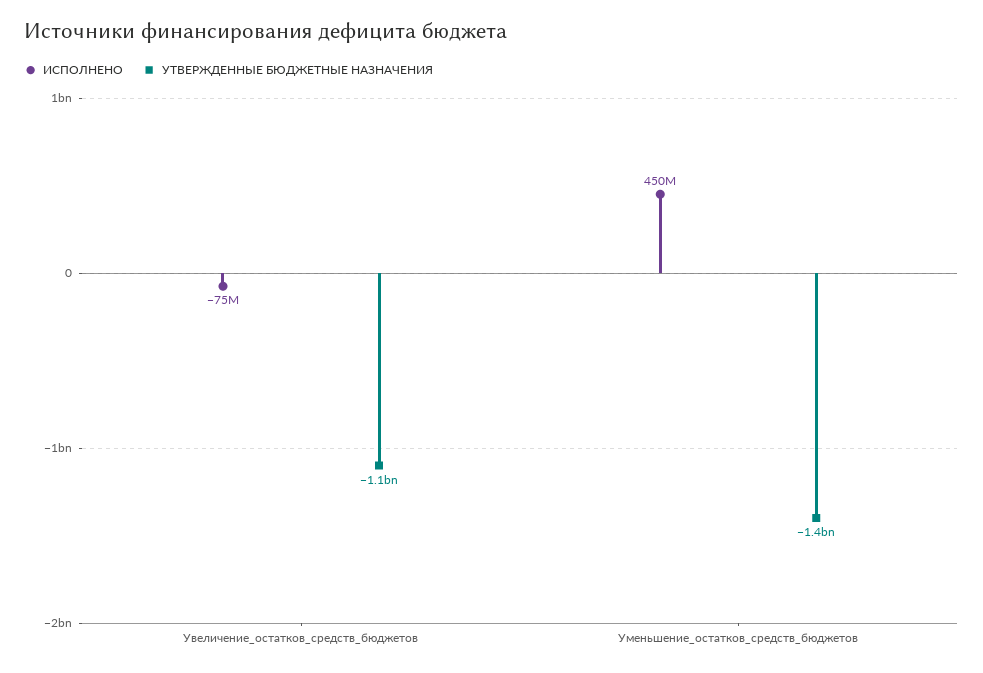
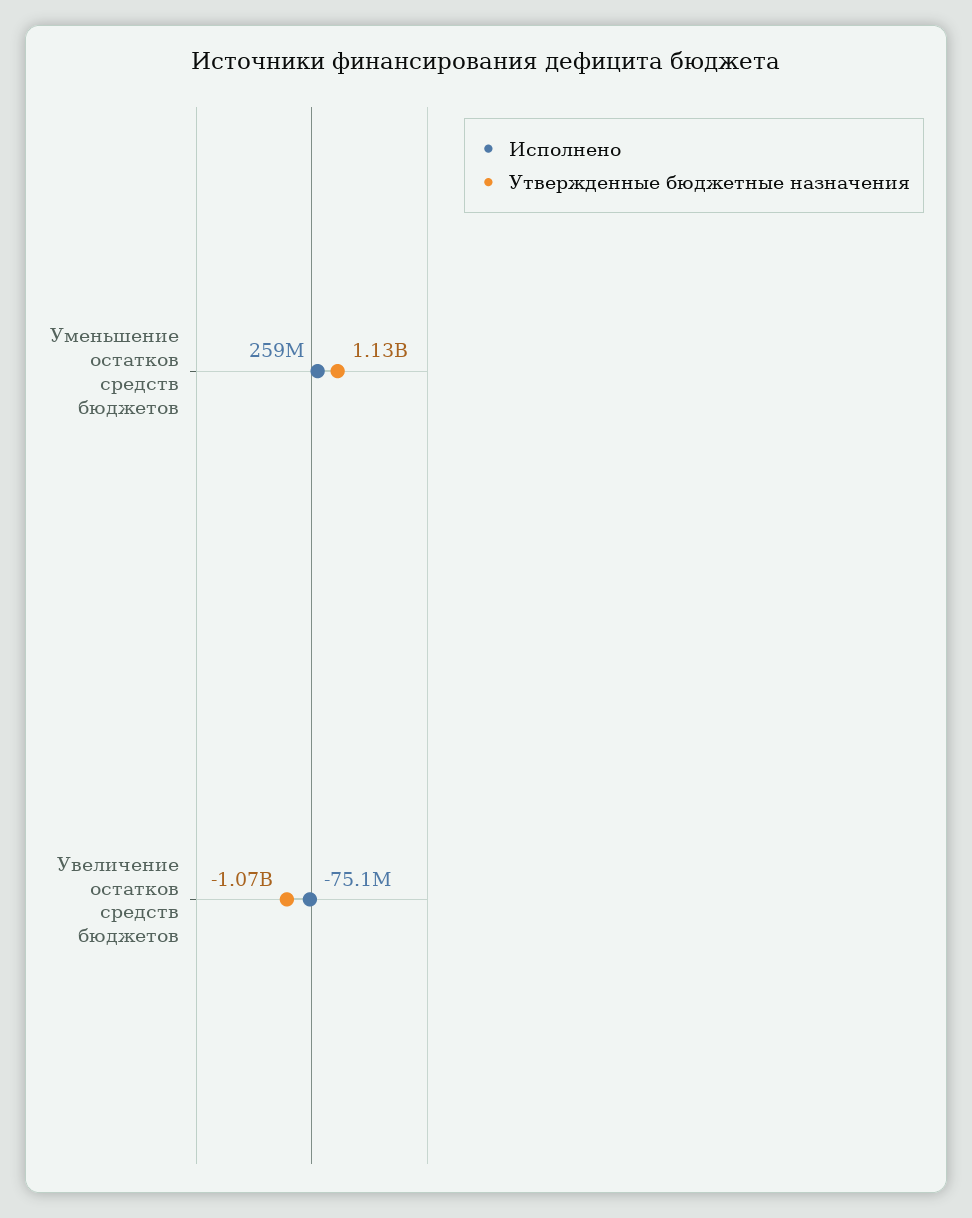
ИСПОЛНЕНО, Уменьшение_остатков_средств_бюджетов: 450000000 -> 259000000
УТВЕРЖДЕННЫЕ БЮДЖЕТНЫЕ НАЗНАЧЕНИЯ, Уменьшение_остатков_средств_бюджетов: -1400000000 -> 1130000000

